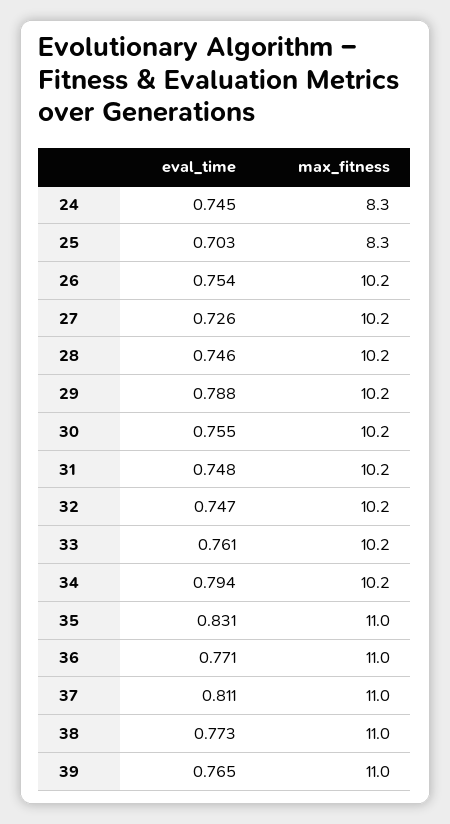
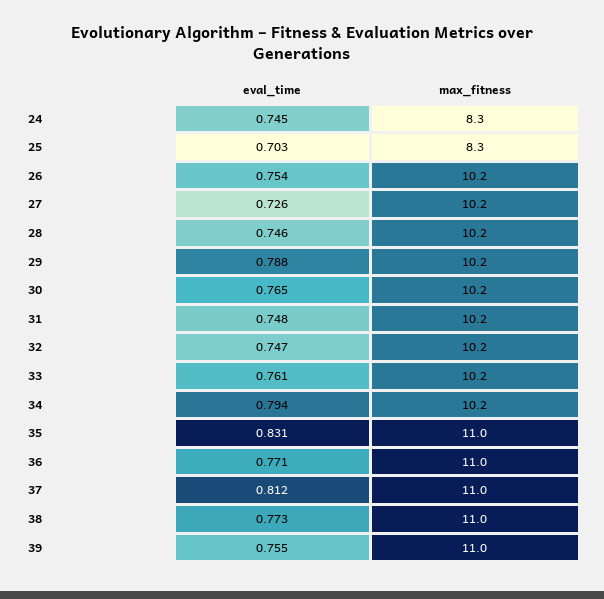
eval_time, 30: 0.755 -> 0.765
eval_time, 37: 0.811 -> 0.812
eval_time, 39: 0.765 -> 0.755

